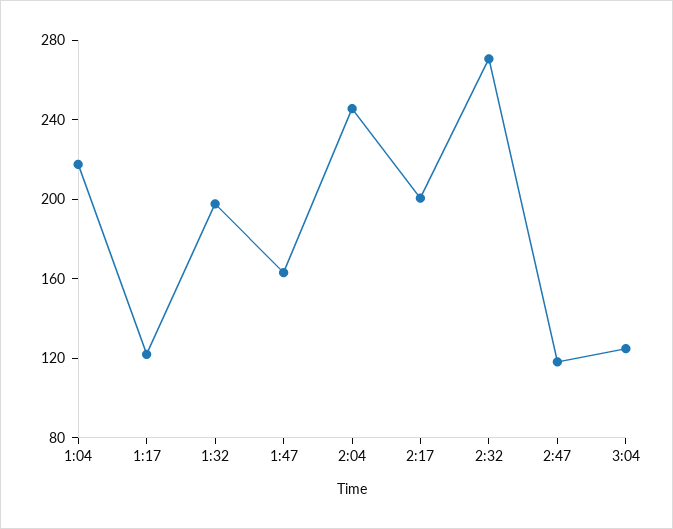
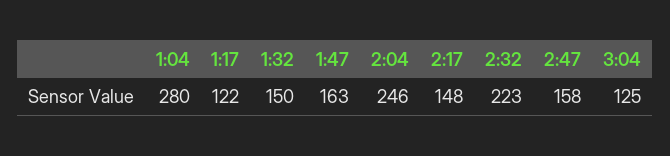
1:04: 220 -> 280
1:32: 200 -> 150
2:17: 200 -> 148
2:32: 270 -> 223
2:47: 120 -> 158

